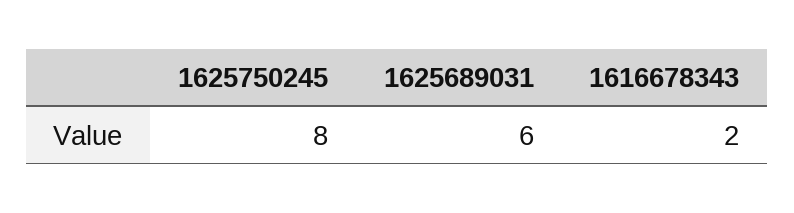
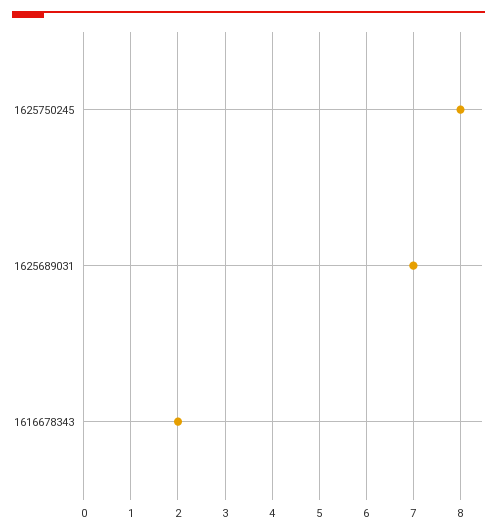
1625689031: 6 -> 7

